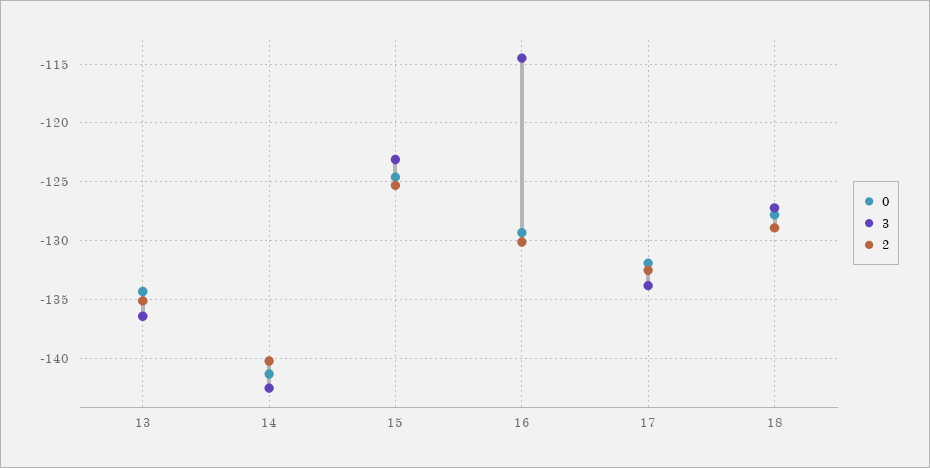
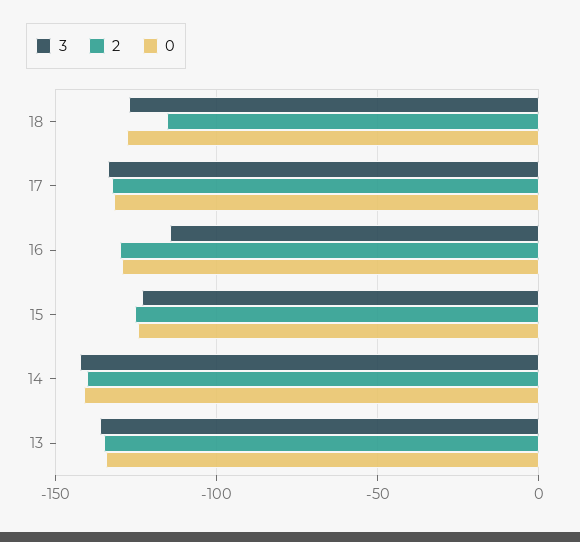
2, 18: -129 -> -115

